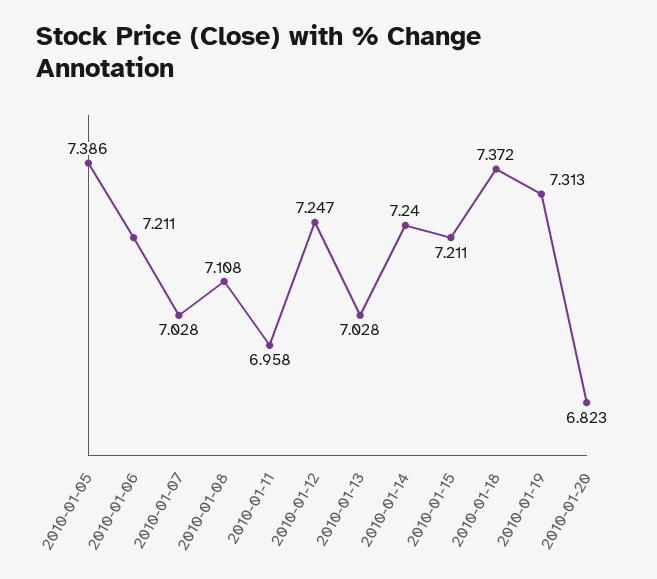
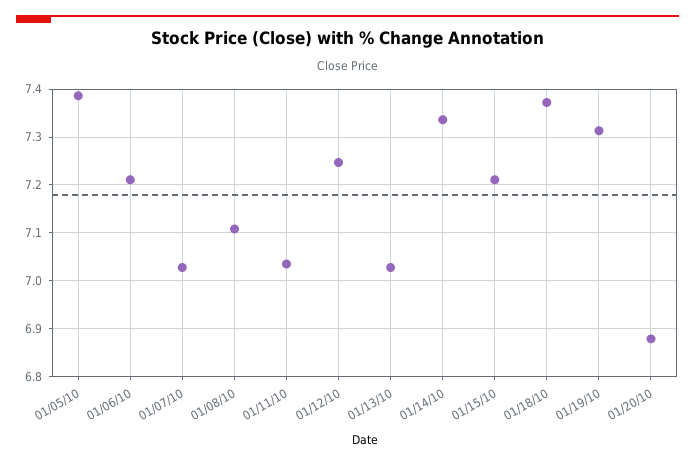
2010-01-11: 6.958 -> 7.04
2010-01-14: 7.24 -> 7.34
2010-01-20: 6.823 -> 6.88

